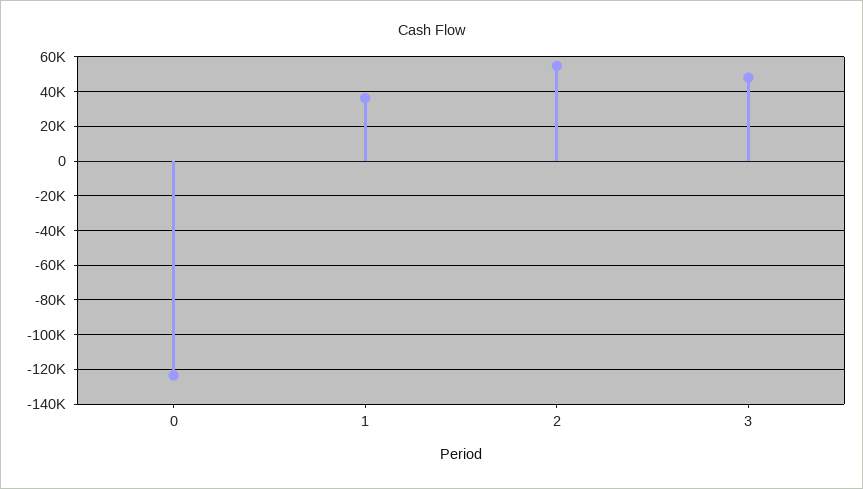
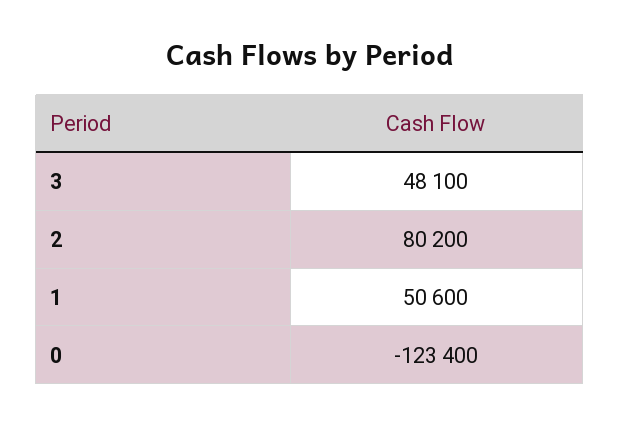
1: 35000 -> 50600
2: 55000 -> 80200

